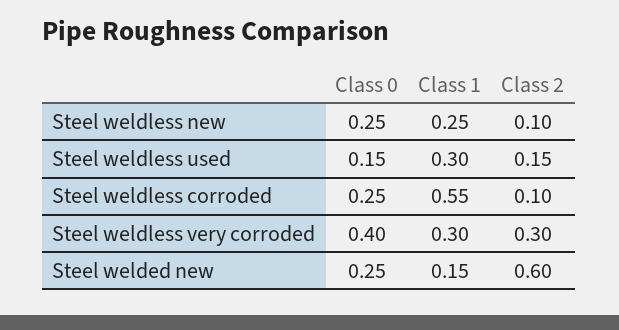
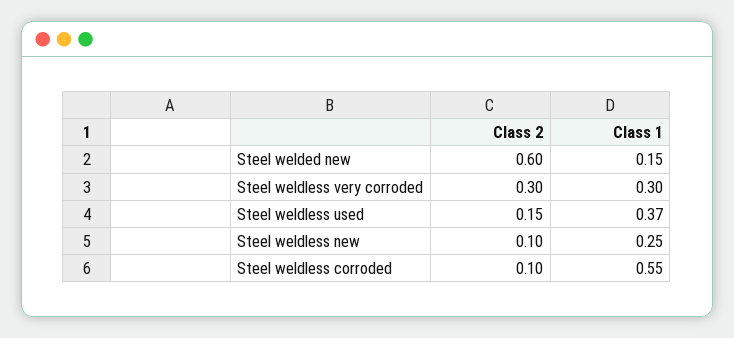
Class 0, Steel weldless new: 0.25 -> none
Class 0, Steel weldless used: 0.15 -> none
Class 1, Steel weldless used: 0.3 -> 0.37
Class 0, Steel weldless corroded: 0.25 -> none
Class 0, Steel weldless very corroded: 0.4 -> none
Class 0, Steel welded new: 0.25 -> none

